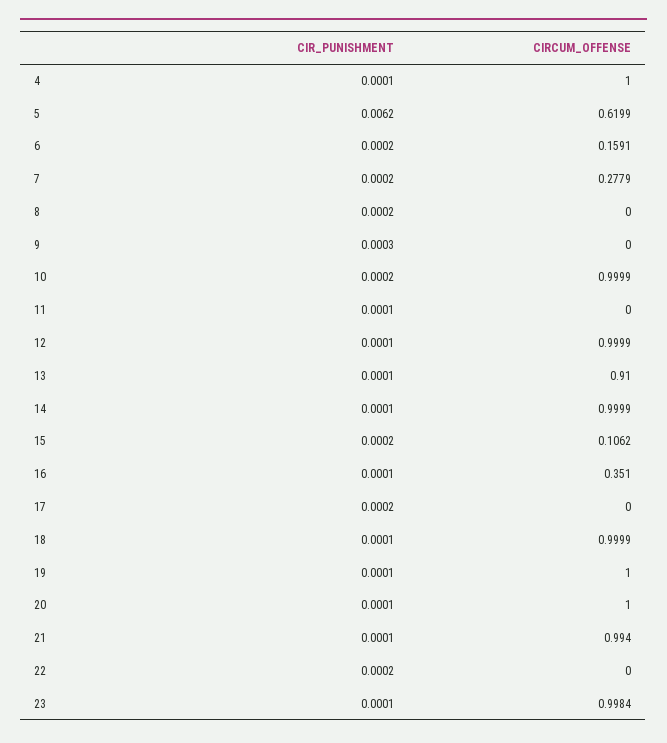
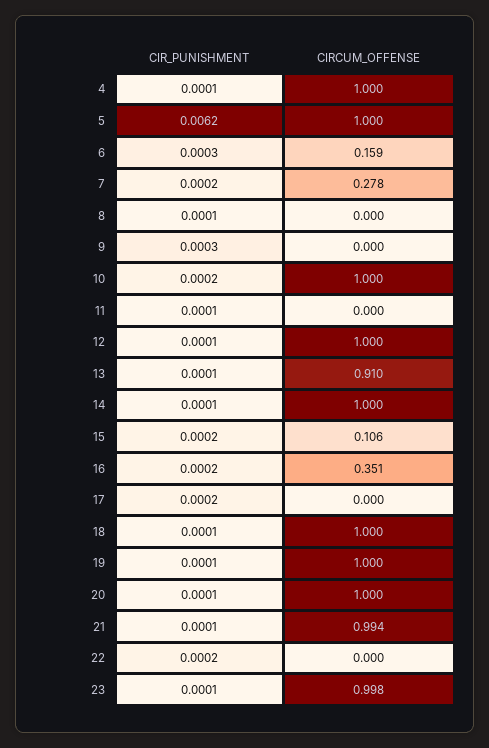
CIRCUM_OFFENSE, 5: 0.6199 -> 1
CIR_PUNISHMENT, 6: 0.0002 -> 0.0003
CIR_PUNISHMENT, 8: 0.0002 -> 0.0001
CIR_PUNISHMENT, 16: 0.0001 -> 0.0002

